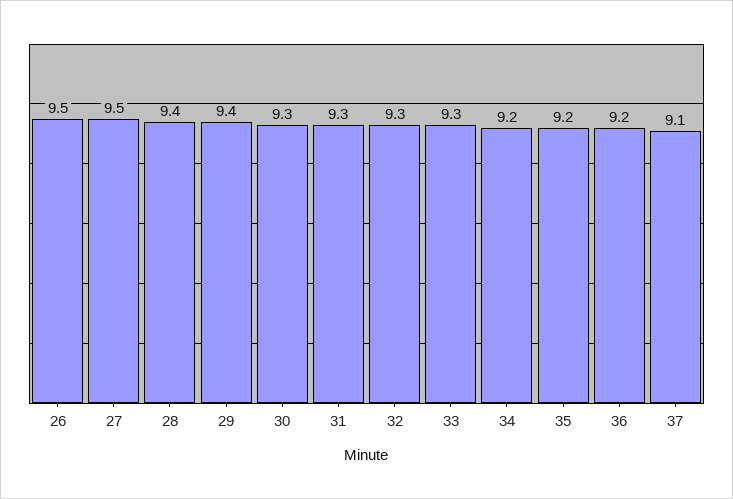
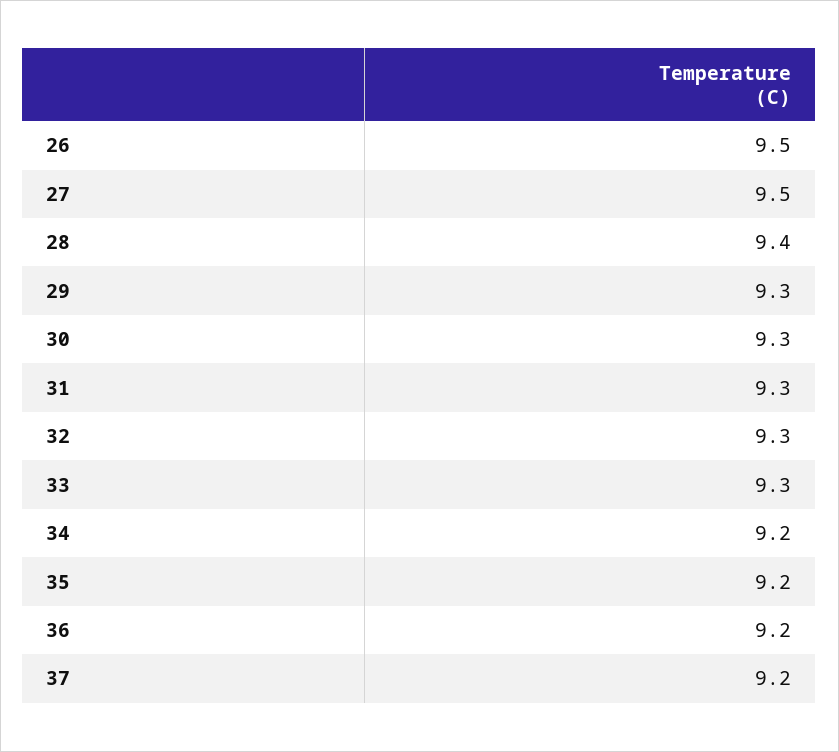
29: 9.4 -> 9.3
37: 9.1 -> 9.2

